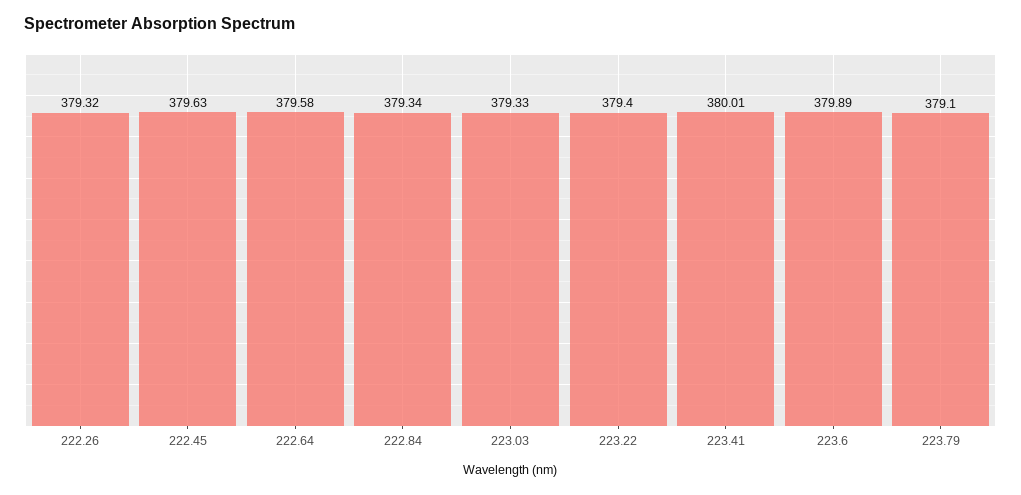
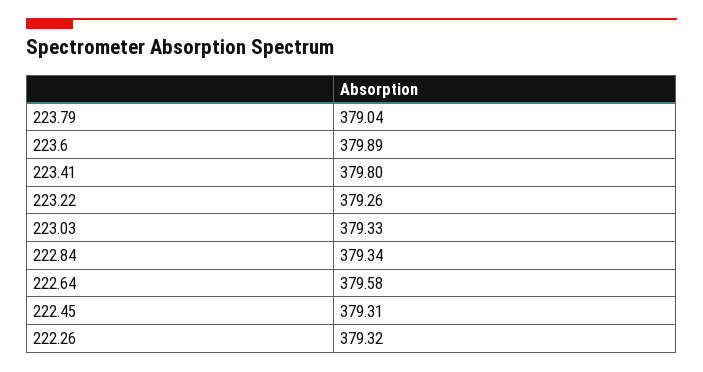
222.45: 379.63 -> 379.31
223.22: 379.4 -> 379.26
223.41: 380.01 -> 379.8
223.79: 379.1 -> 379.04

